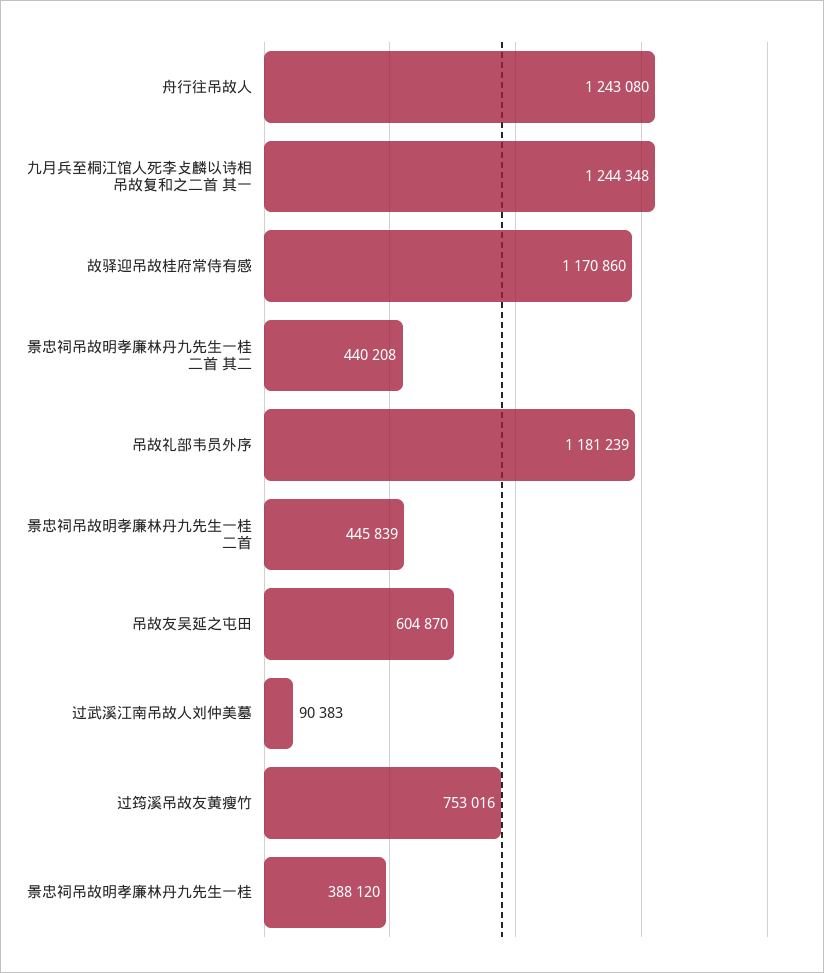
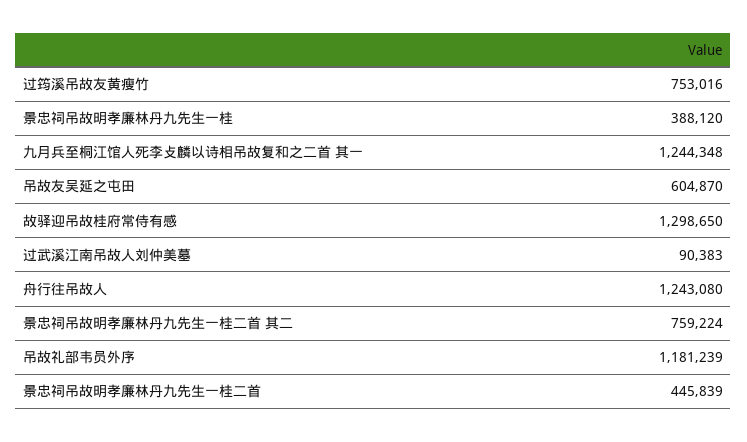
故驿迎吊故桂府常侍有感: 1170860 -> 1298650
景忠祠吊故明孝廉林丹九先生一桂二首 其二: 440208 -> 759224

